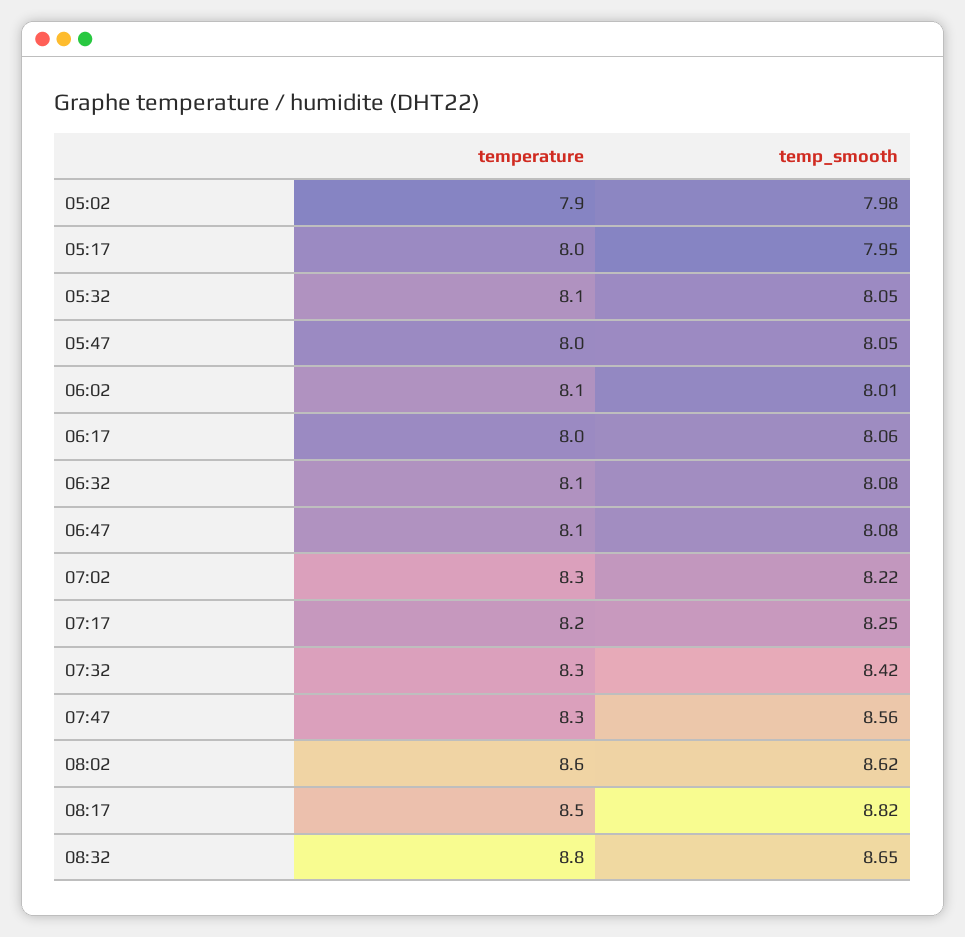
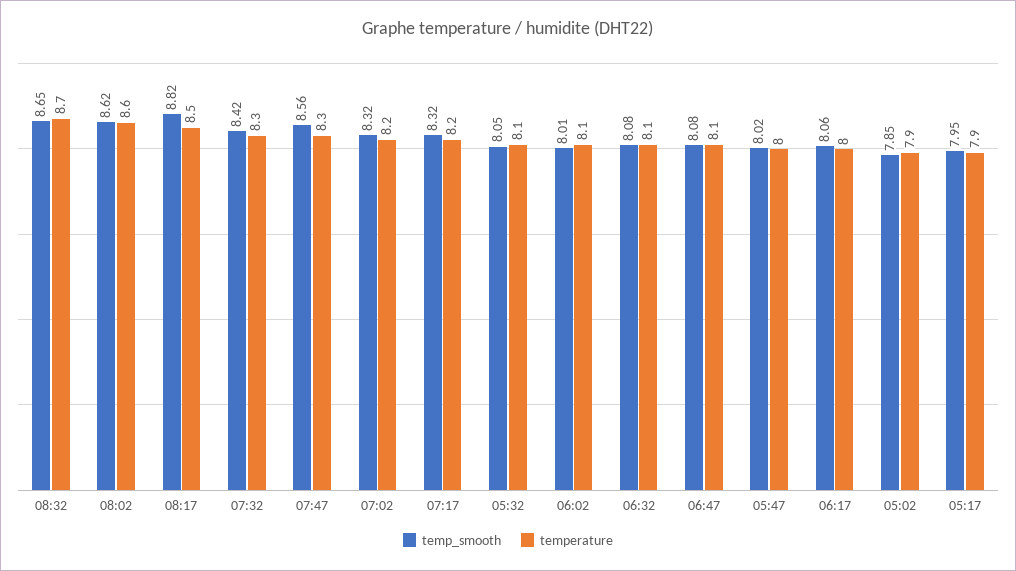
temp_smooth, 05:02: 7.98 -> 7.85
temperature, 05:17: 8 -> 7.9
temp_smooth, 05:47: 8.05 -> 8.02
temperature, 07:02: 8.3 -> 8.2
temp_smooth, 07:02: 8.22 -> 8.32
temp_smooth, 07:17: 8.25 -> 8.32
temperature, 08:32: 8.8 -> 8.7

